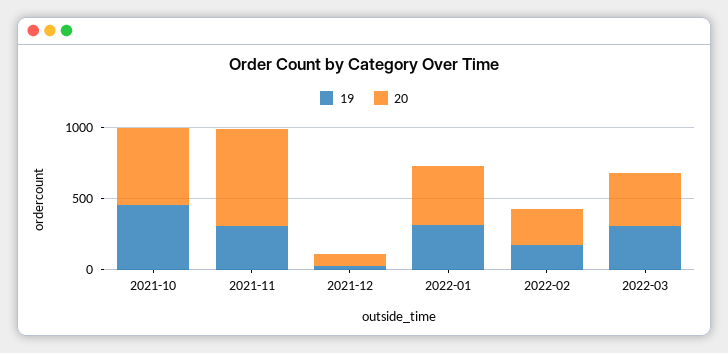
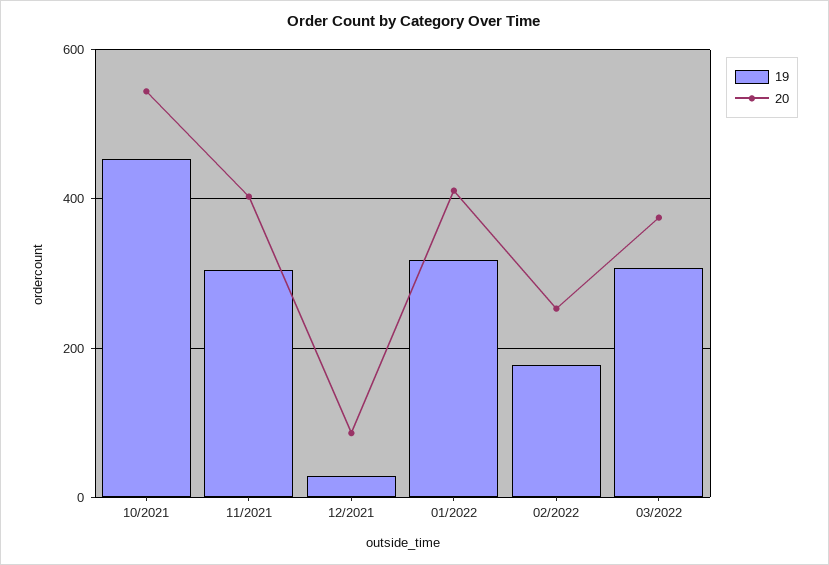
20, 2021-11: 700 -> 400

